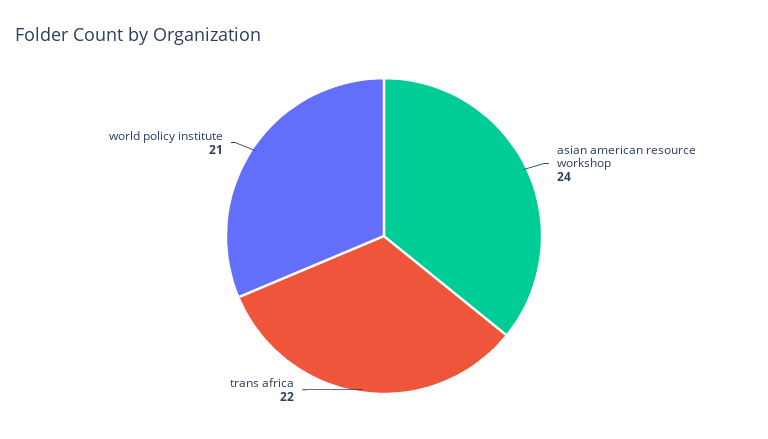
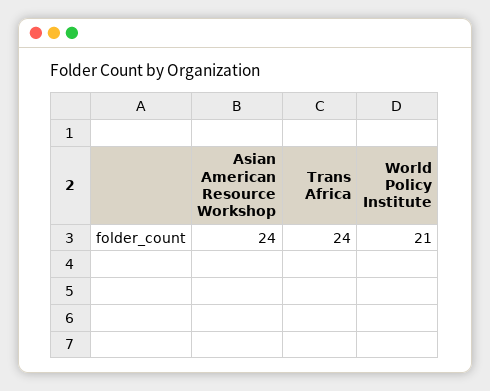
trans africa: 22 -> 24

